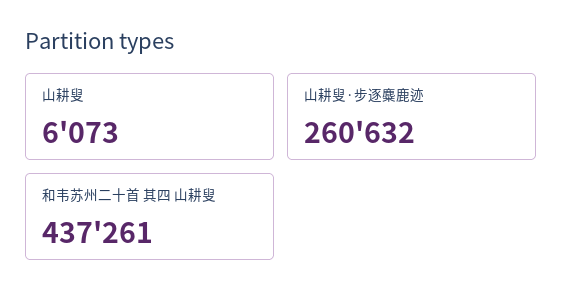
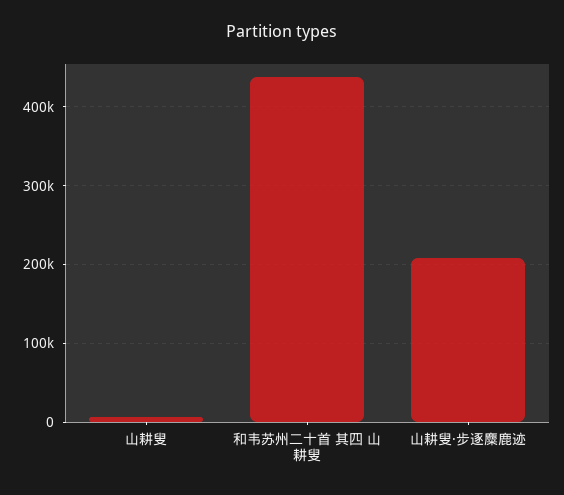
山耕叟·步逐麋鹿迹: 260632 -> 210000

